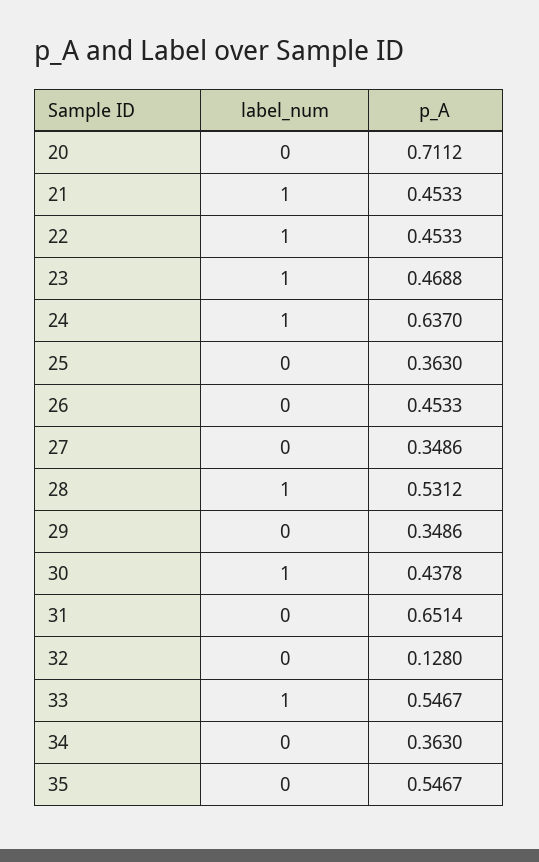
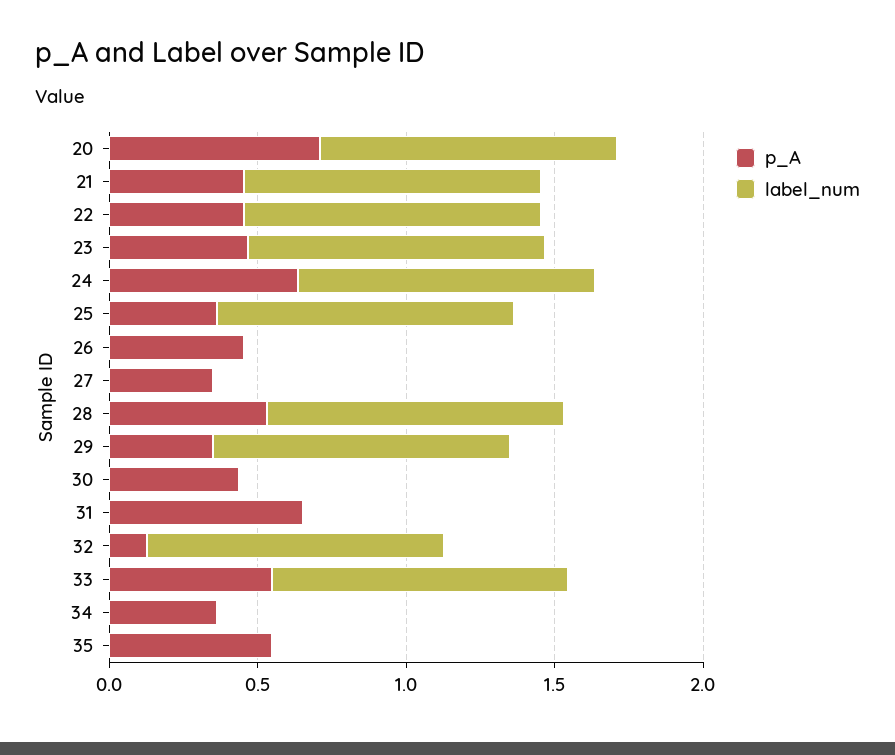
label_num, 20: 0 -> 1
label_num, 25: 0 -> 1
label_num, 29: 0 -> 1
label_num, 30: 1 -> 0
label_num, 32: 0 -> 1

